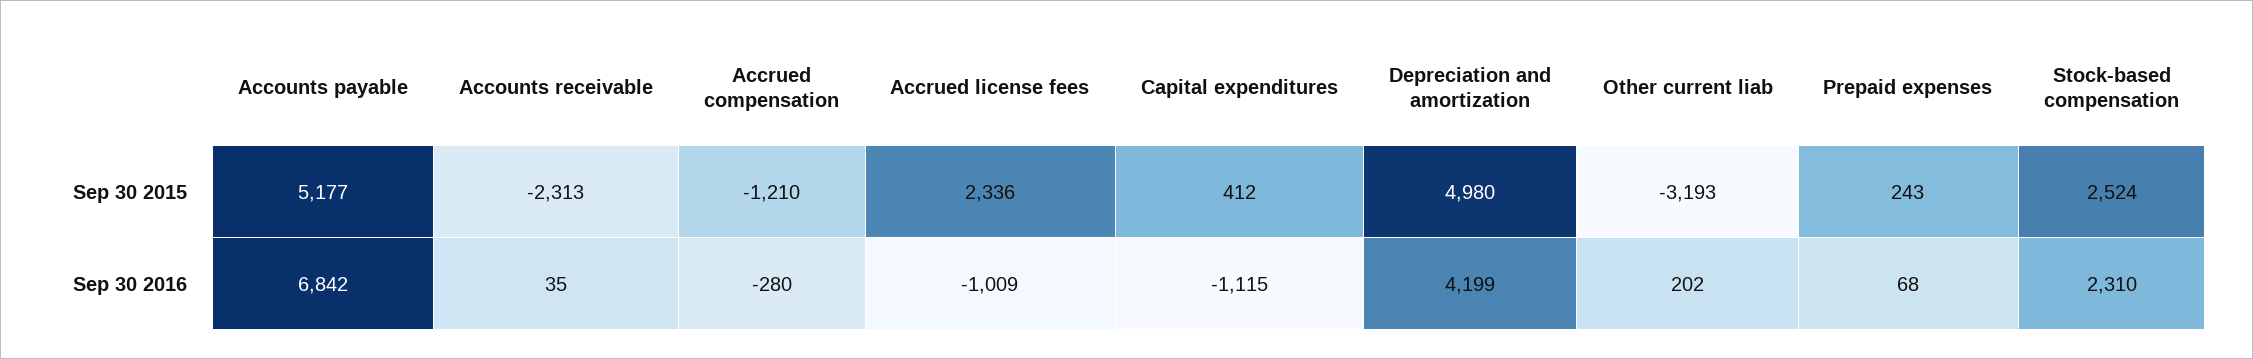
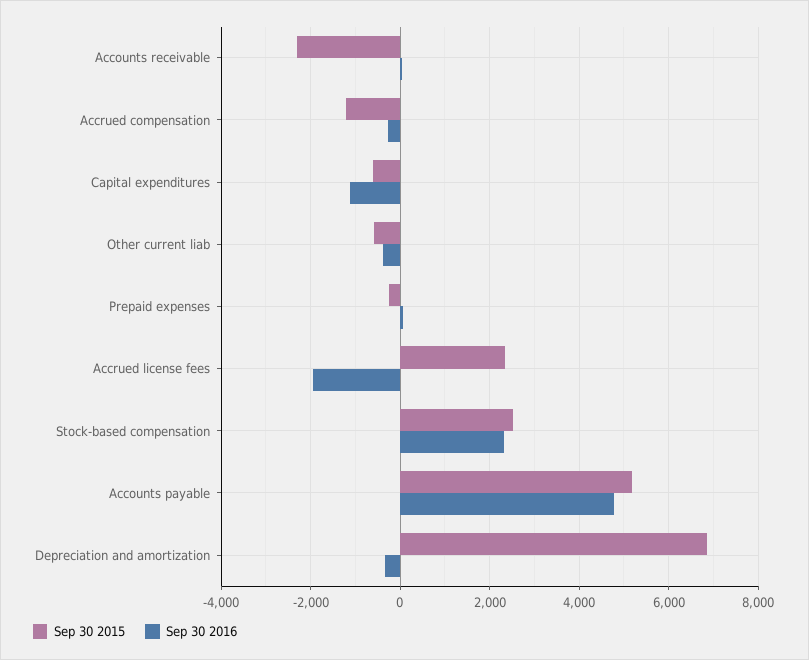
Sep 30 2015, Capital expenditures: 412 -> -600
Sep 30 2015, Depreciation and amortization: 4980 -> 6800
Sep 30 2015, Other current liab: -3193 -> -600
Sep 30 2015, Prepaid expenses: 243 -> -200
Sep 30 2016, Accounts payable: 6842 -> 4800
Sep 30 2016, Accrued license fees: -1009 -> -2000
Sep 30 2016, Depreciation and amortization: 4199 -> -400
Sep 30 2016, Other current liab: 202 -> -400

